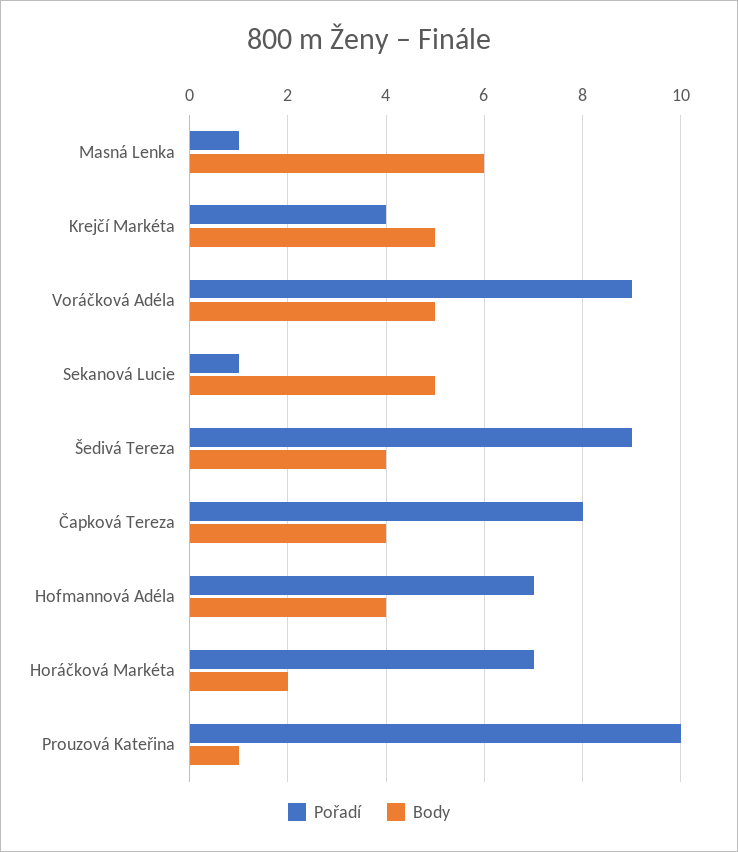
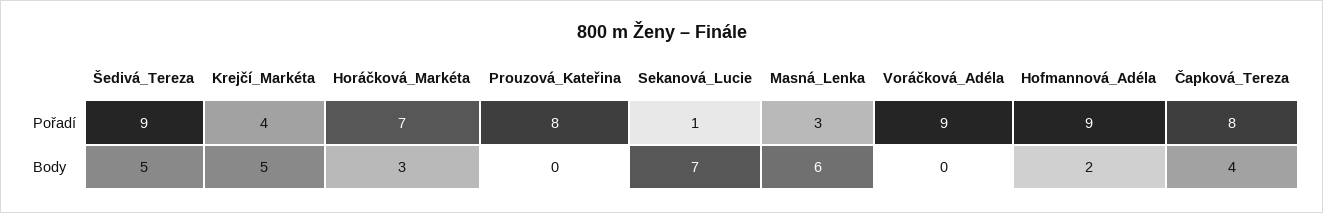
Pořadí, Masná Lenka: 1 -> 3
Body, Voráčková Adéla: 5 -> 0
Body, Sekanová Lucie: 5 -> 7
Body, Šedivá Tereza: 4 -> 5
Pořadí, Hofmannová Adéla: 7 -> 9
Body, Hofmannová Adéla: 4 -> 2
Body, Horáčková Markéta: 2 -> 3
Pořadí, Prouzová Kateřina: 10 -> 8
Body, Prouzová Kateřina: 1 -> 0

